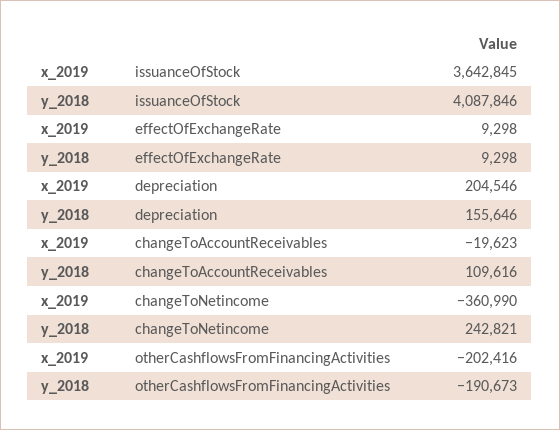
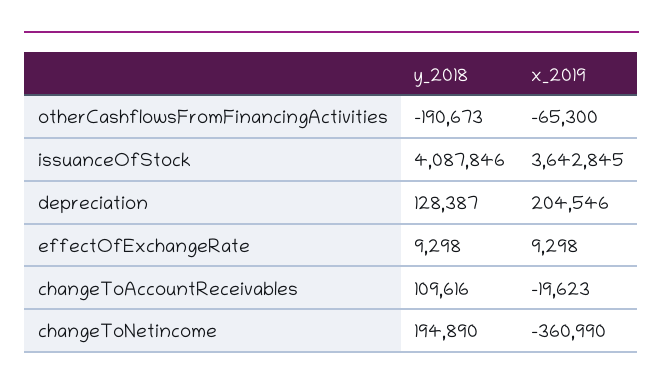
y_2018, depreciation: 155646 -> 128387
y_2018, changeToNetincome: 242821 -> 194890
x_2019, otherCashflowsFromFinancingActivities: -202416 -> -65300

